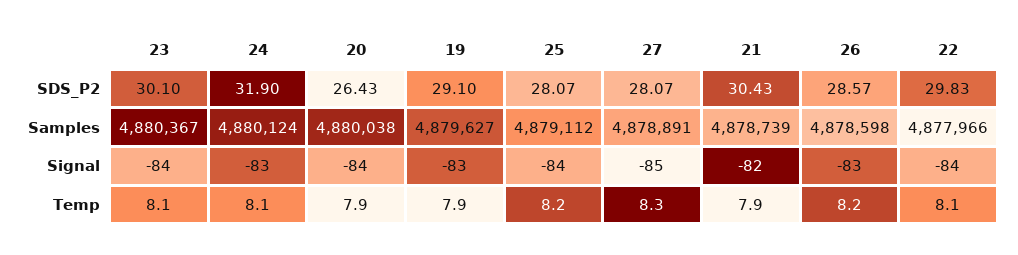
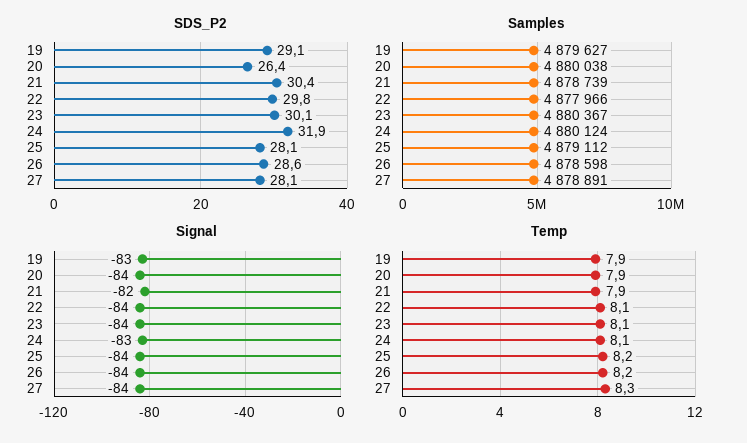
Signal, 27: -85 -> -84
Signal, 26: -83 -> -84

